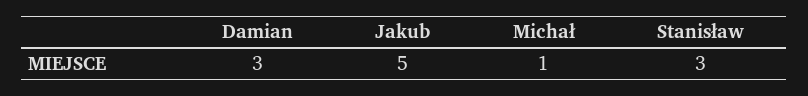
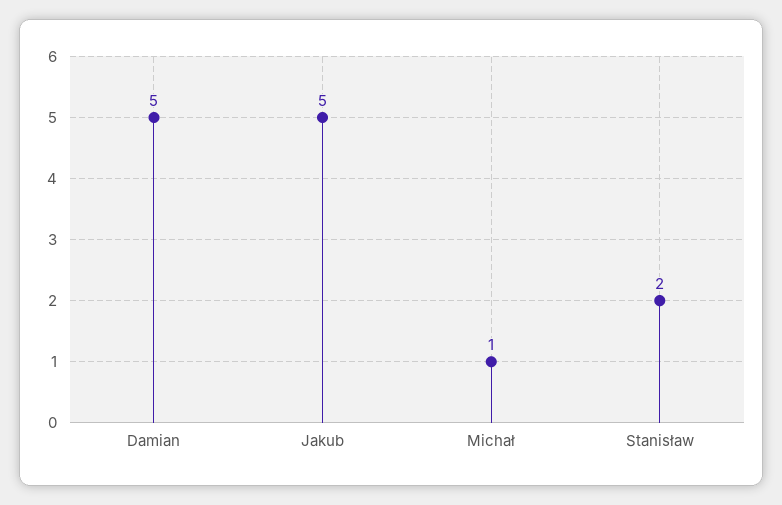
Damian: 3 -> 5
Stanisław: 3 -> 2

